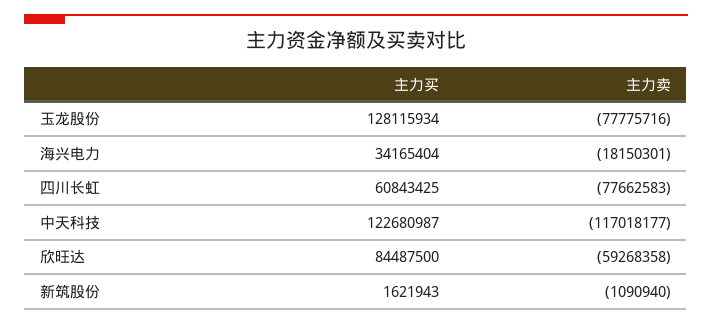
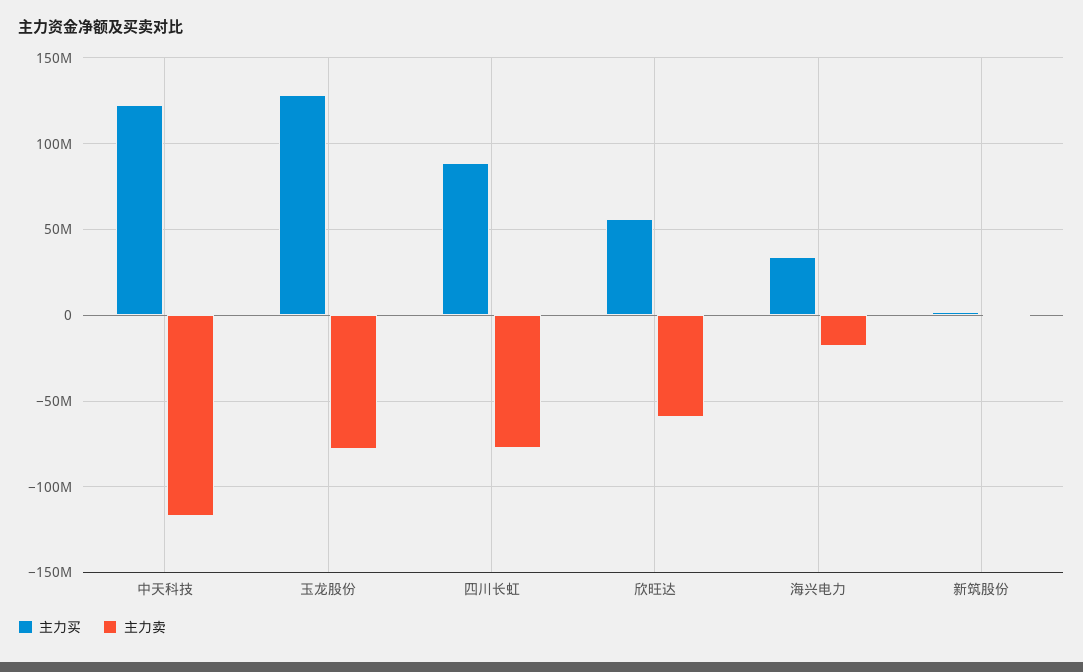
主力买, 四川长虹: 60843425 -> 90000000
主力买, 欣旺达: 84487500 -> 55000000

